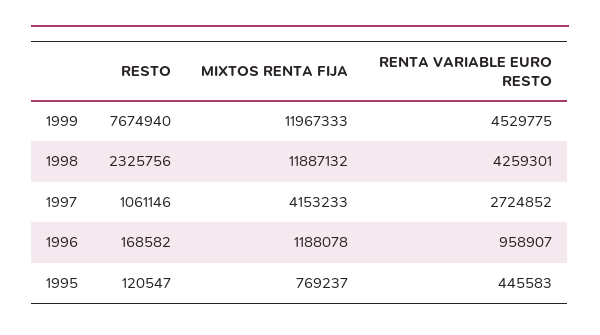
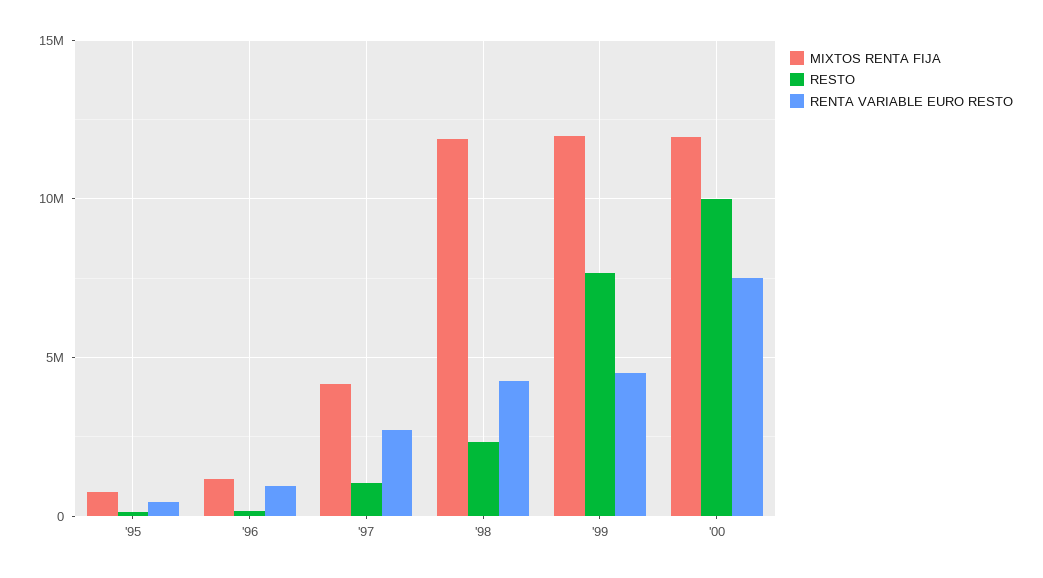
MIXTOS RENTA FIJA, '00: none -> 12000000
RESTO, '00: none -> 10000000
RENTA VARIABLE EURO RESTO, '00: none -> 7500000

